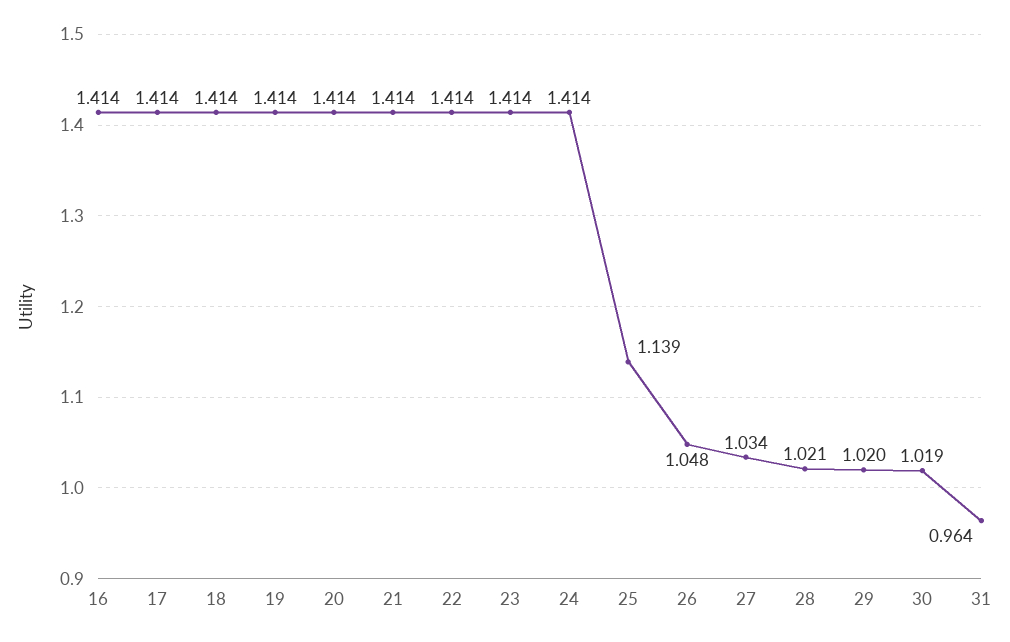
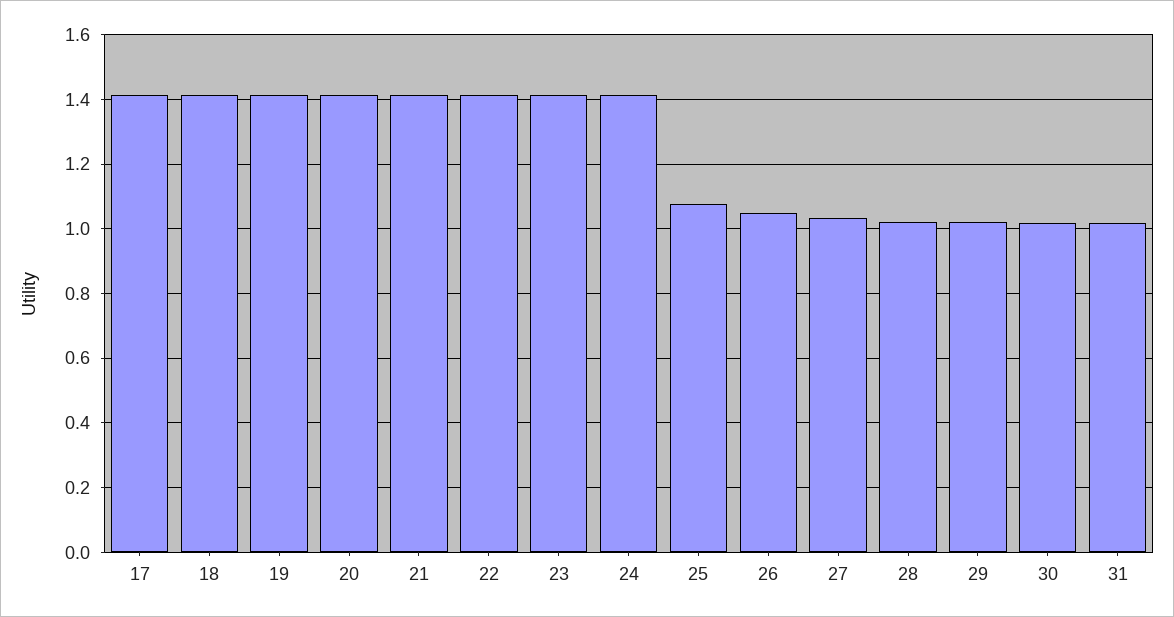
16: 1.414 -> none
25: 1.139 -> 1.08
31: 0.964 -> 1.02

